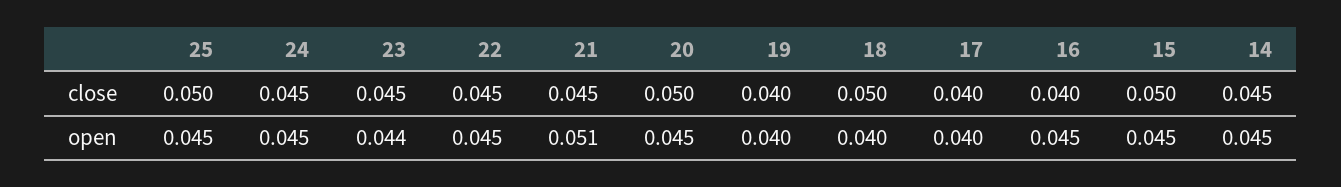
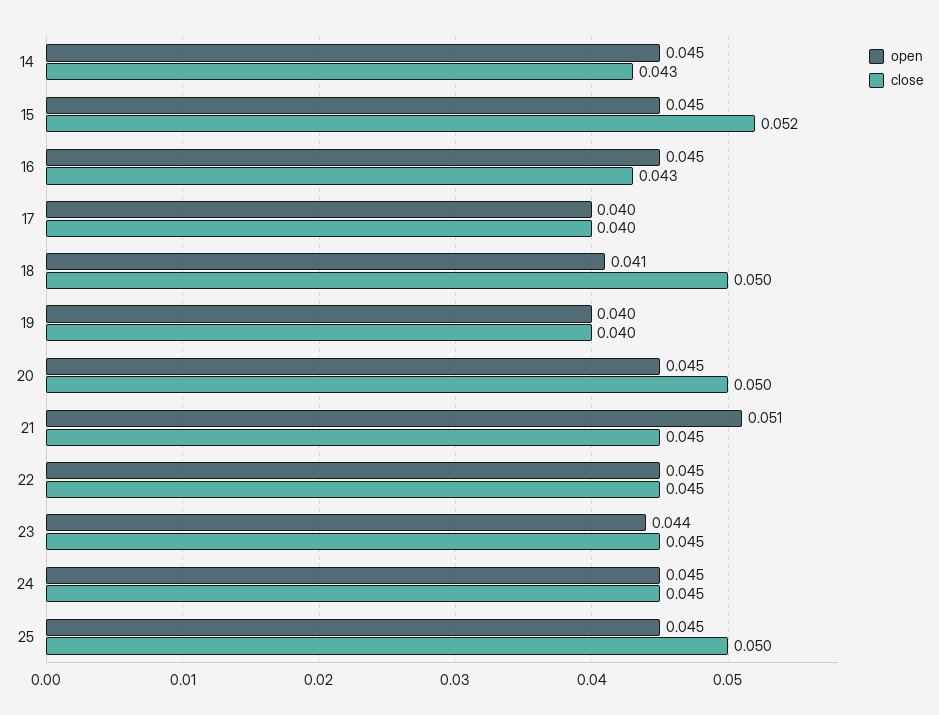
close, 16: 0.04 -> 0.043
close, 15: 0.05 -> 0.052
close, 14: 0.045 -> 0.043
open, 18: 0.04 -> 0.041

